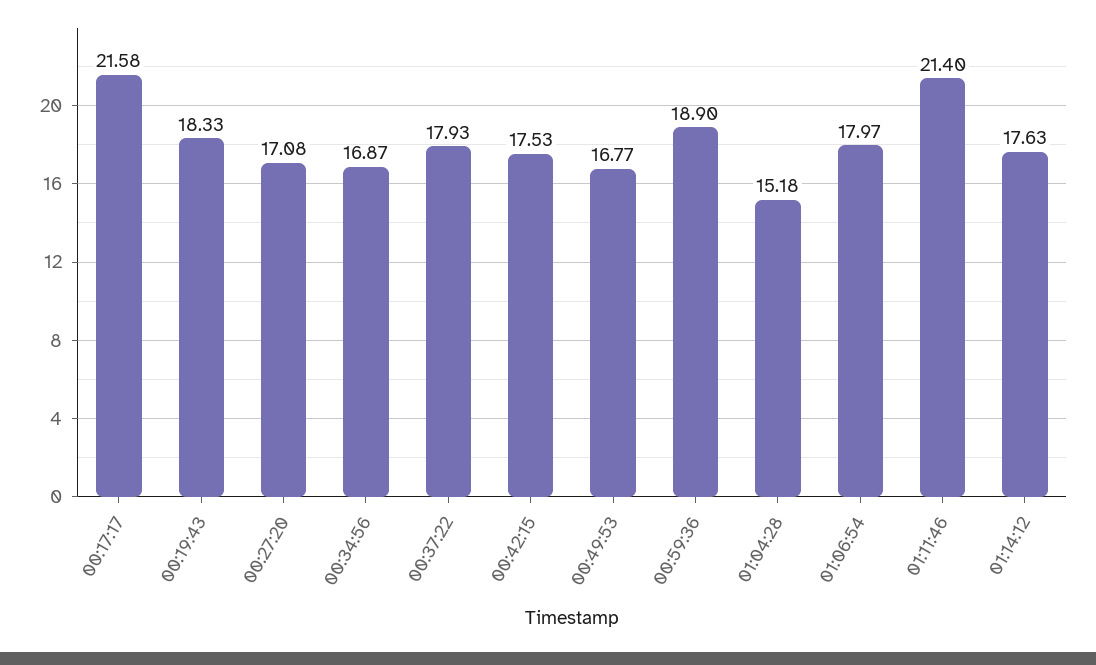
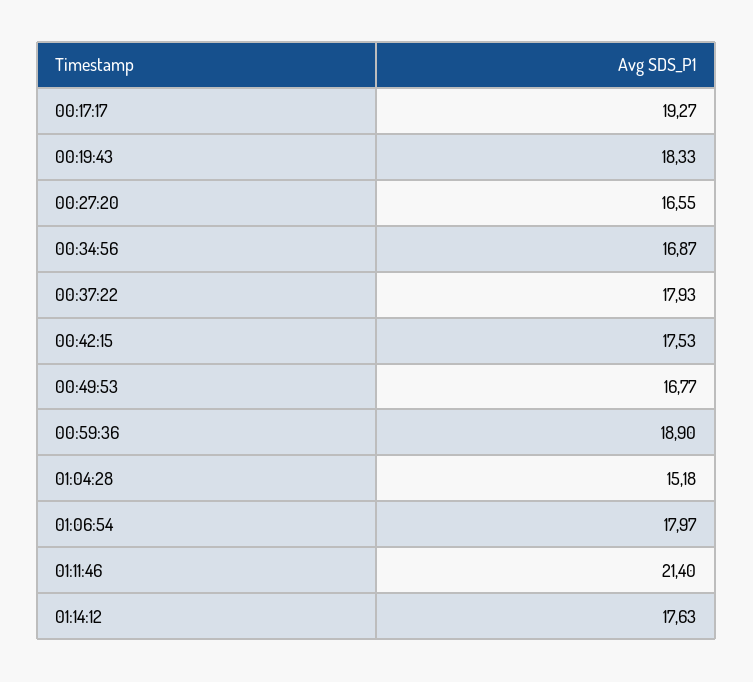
00:17:17: 21.58 -> 19.27
00:27:20: 17.08 -> 16.55

